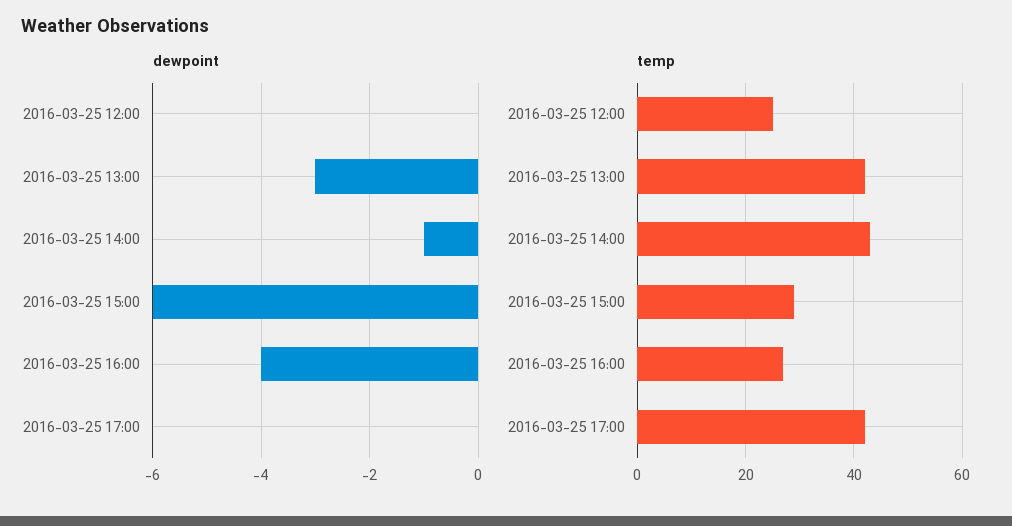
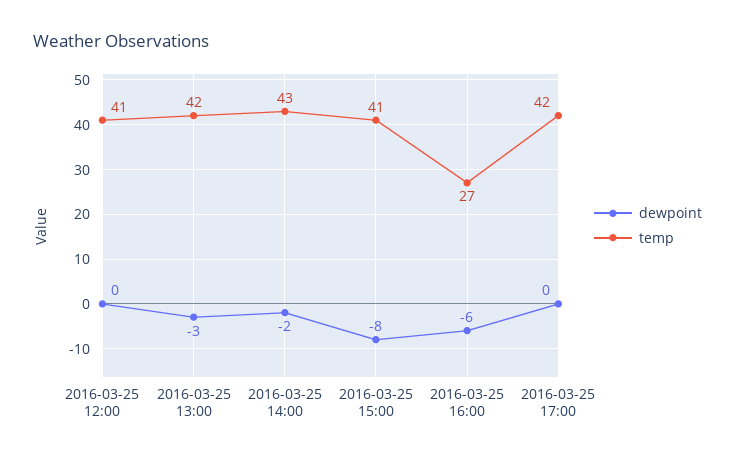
dewpoint, 2016-03-25 14:00: -1 -> -2
dewpoint, 2016-03-25 15:00: -6 -> -8
dewpoint, 2016-03-25 16:00: -4 -> -6
temp, 2016-03-25 12:00: 25 -> 41
temp, 2016-03-25 15:00: 30 -> 41

